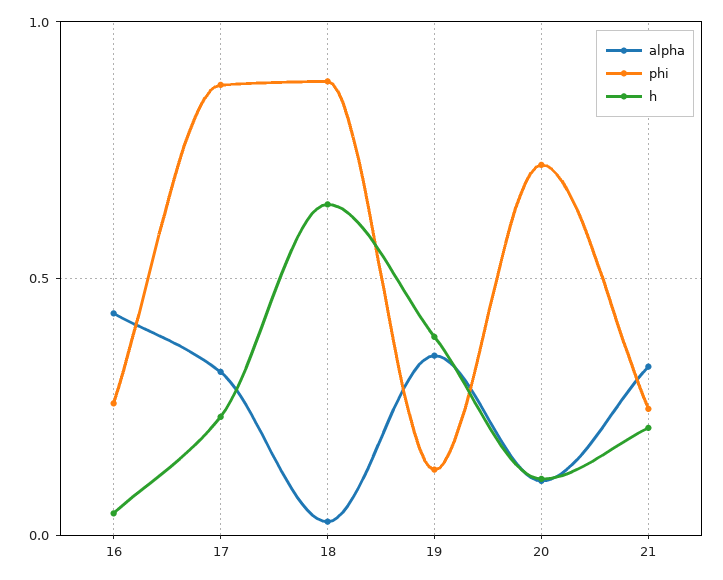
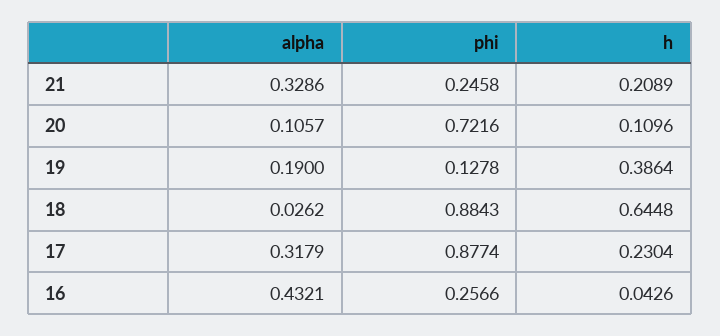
alpha, 19: 0.35 -> 0.19

